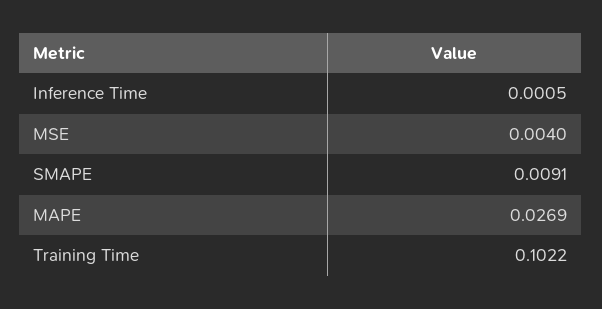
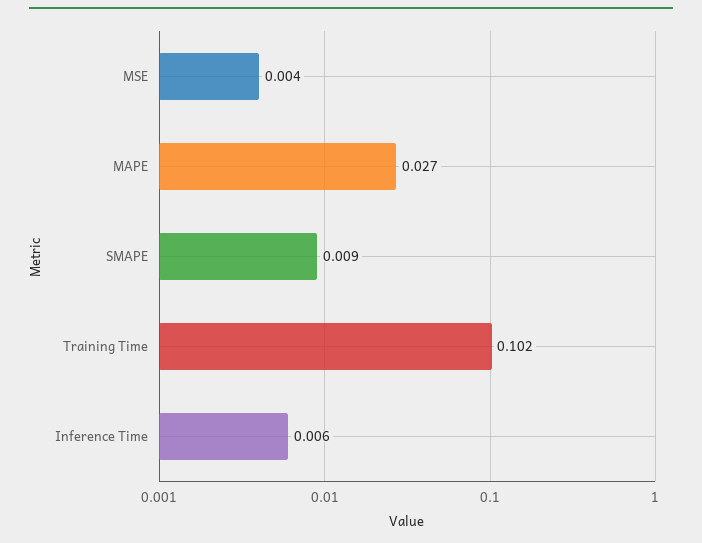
Inference Time: 0.0005 -> 0.006

